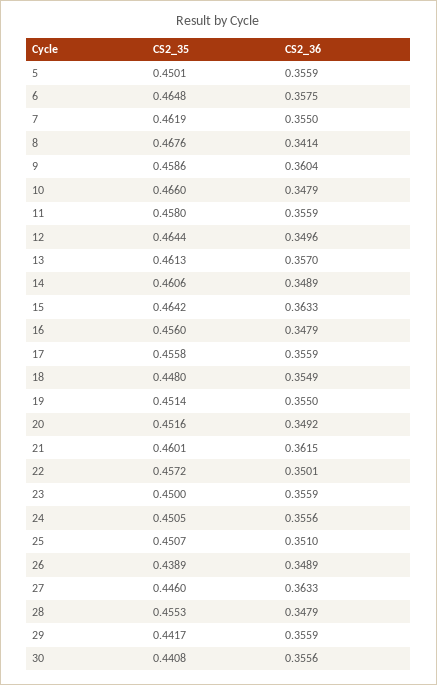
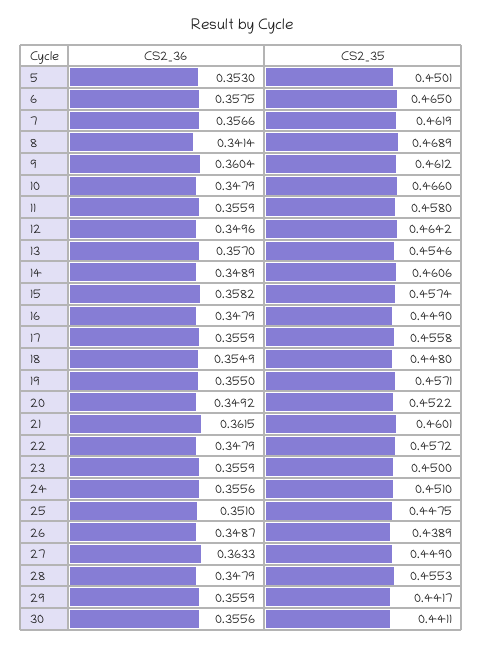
CS2_36, 5: 0.3559 -> 0.353
CS2_35, 6: 0.4648 -> 0.465
CS2_36, 7: 0.355 -> 0.3566
CS2_35, 8: 0.4676 -> 0.4689
CS2_35, 9: 0.4586 -> 0.4612
CS2_35, 12: 0.4644 -> 0.4642
CS2_35, 13: 0.4613 -> 0.4546
CS2_35, 15: 0.4642 -> 0.4574
CS2_36, 15: 0.3633 -> 0.3582
CS2_35, 16: 0.456 -> 0.449
CS2_35, 19: 0.4514 -> 0.4571
CS2_35, 20: 0.4516 -> 0.4522
CS2_36, 22: 0.3501 -> 0.3479
CS2_35, 24: 0.4505 -> 0.451
CS2_35, 25: 0.4507 -> 0.4475
CS2_36, 26: 0.3489 -> 0.3487
CS2_35, 27: 0.446 -> 0.449
CS2_35, 30: 0.4408 -> 0.4411

